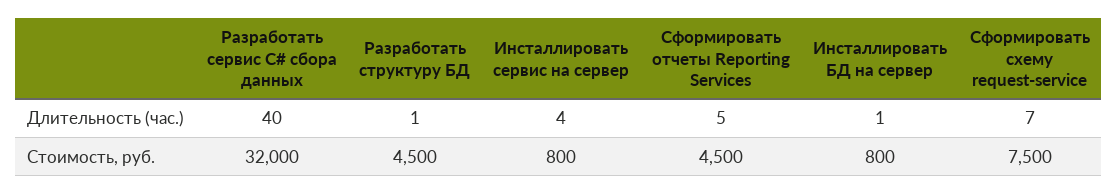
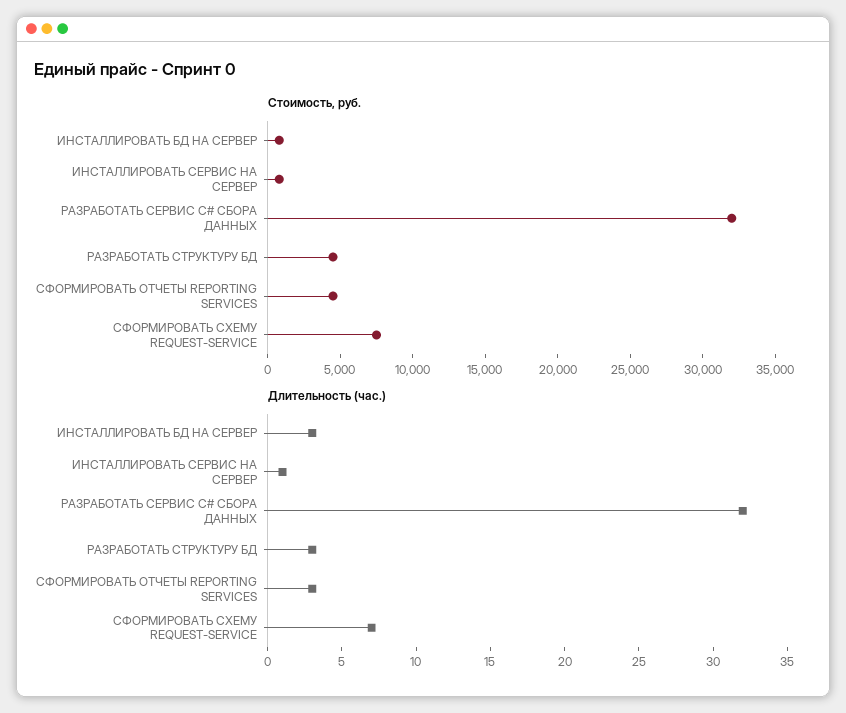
Длительность (час.), Разработать сервис C# сбора данных: 40 -> 32
Длительность (час.), Разработать структуру БД: 1 -> 3
Длительность (час.), Инсталлировать сервис на сервер: 4 -> 1
Длительность (час.), Сформировать отчеты Reporting Services: 5 -> 3
Длительность (час.), Инсталлировать БД на сервер: 1 -> 3

